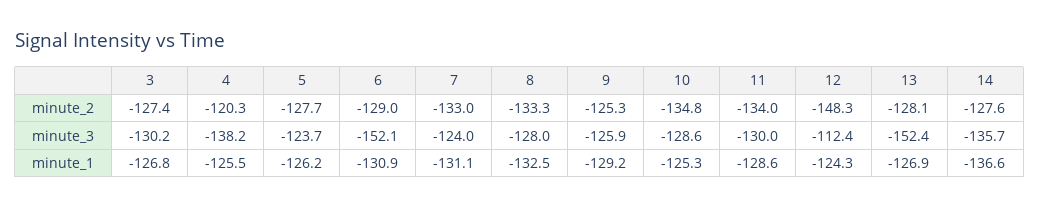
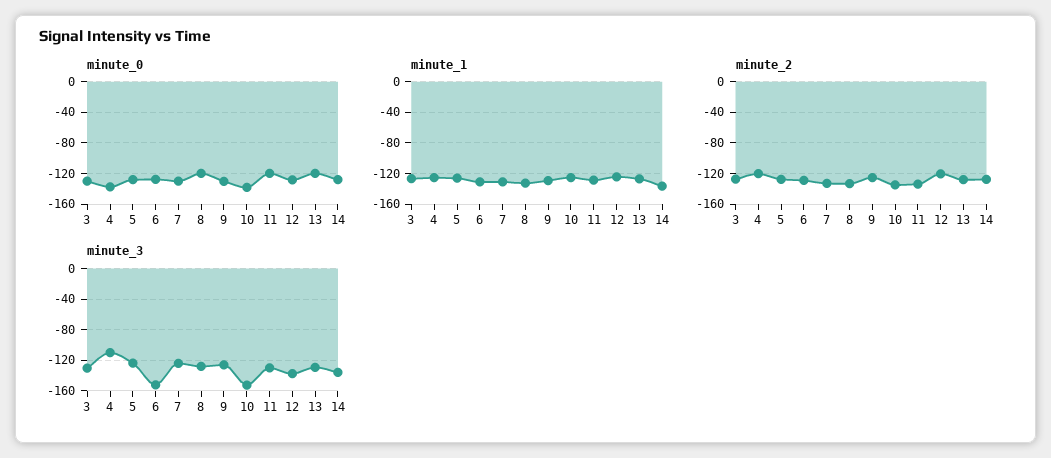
minute_2, 12: -148.3 -> -120
minute_3, 4: -138.2 -> -110
minute_3, 10: -128.6 -> -150
minute_3, 12: -112.4 -> -140
minute_3, 13: -152.4 -> -130
minute_0, 3: none -> -130
minute_0, 4: none -> -140
minute_0, 5: none -> -130
minute_0, 6: none -> -130
minute_0, 7: none -> -130
minute_0, 8: none -> -120
minute_0, 9: none -> -130
minute_0, 10: none -> -140
minute_0, 11: none -> -120
minute_0, 12: none -> -130
minute_0, 13: none -> -120
minute_0, 14: none -> -130

